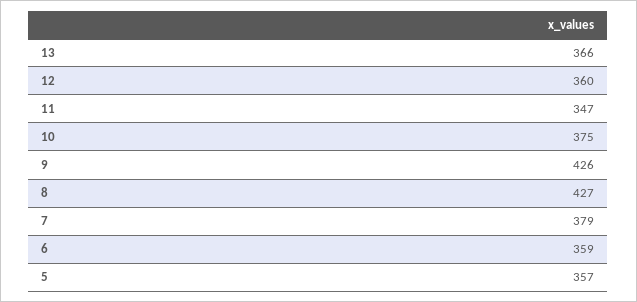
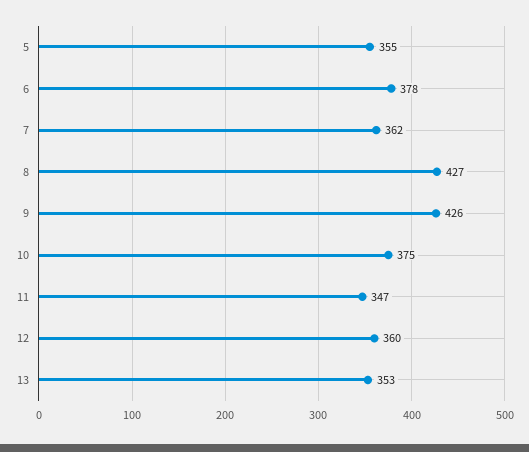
13: 366 -> 353
7: 379 -> 362
6: 359 -> 378
5: 357 -> 355

